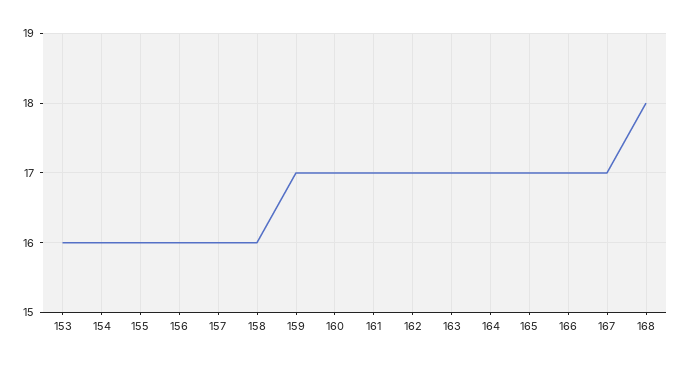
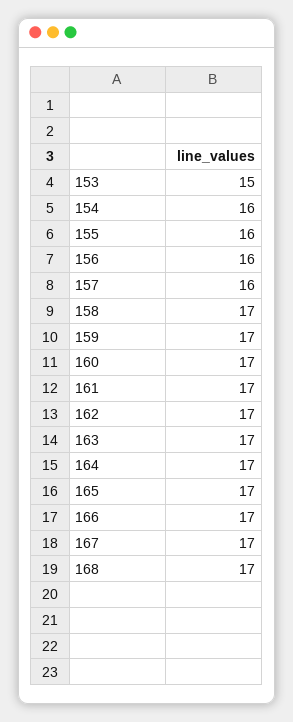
153: 16 -> 15
158: 16 -> 17
168: 18 -> 17

